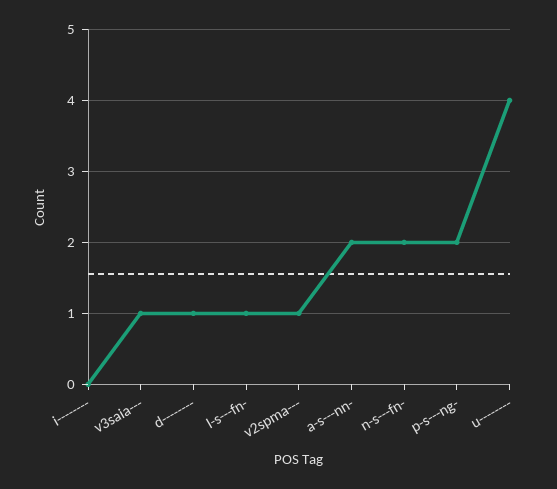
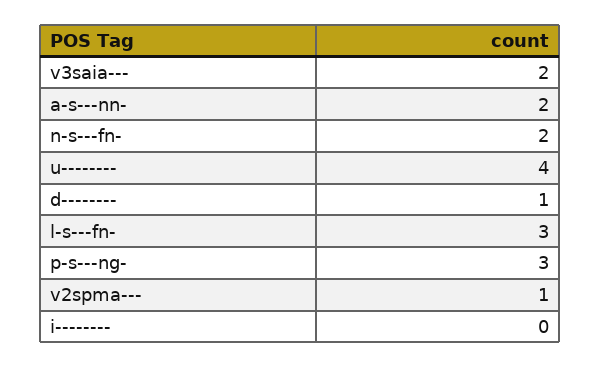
v3saia---: 1 -> 2
l-s---fn-: 1 -> 3
p-s---ng-: 2 -> 3

